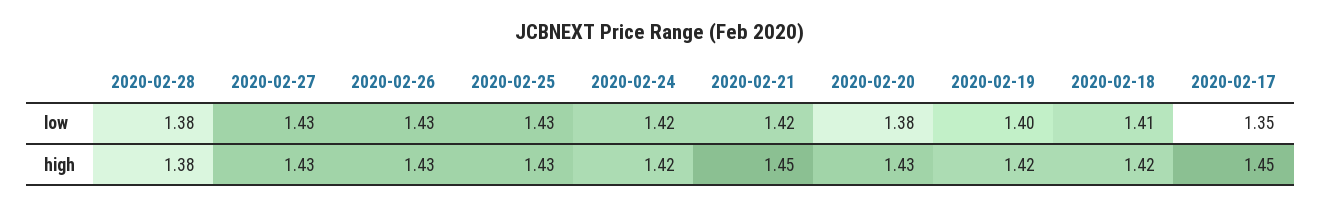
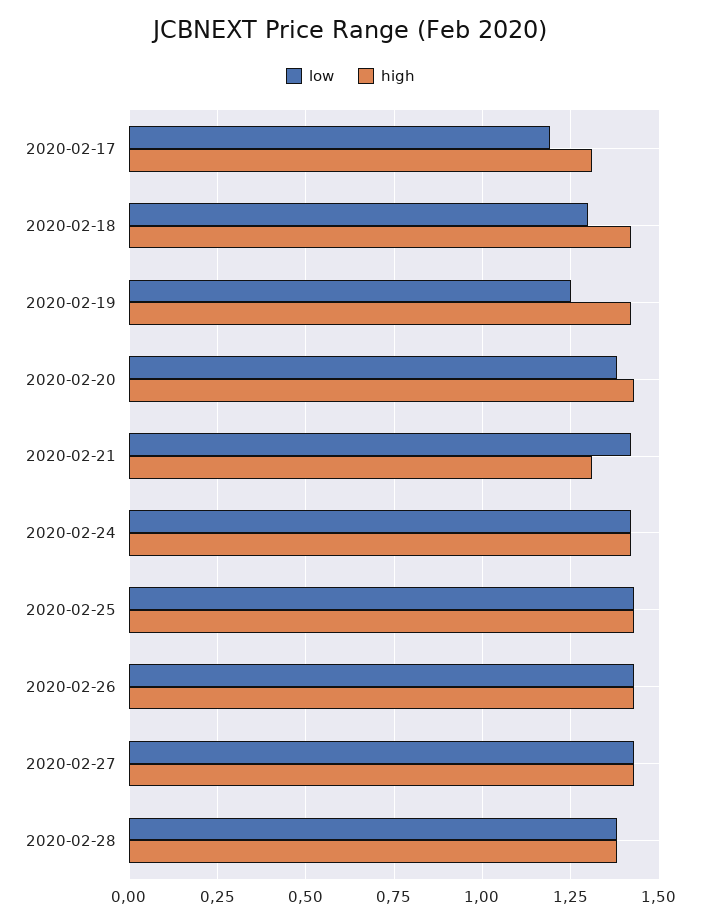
low, 2020-02-19: 1.4 -> 1.25
low, 2020-02-18: 1.41 -> 1.3
low, 2020-02-17: 1.35 -> 1.2
high, 2020-02-21: 1.45 -> 1.3
high, 2020-02-17: 1.45 -> 1.3

